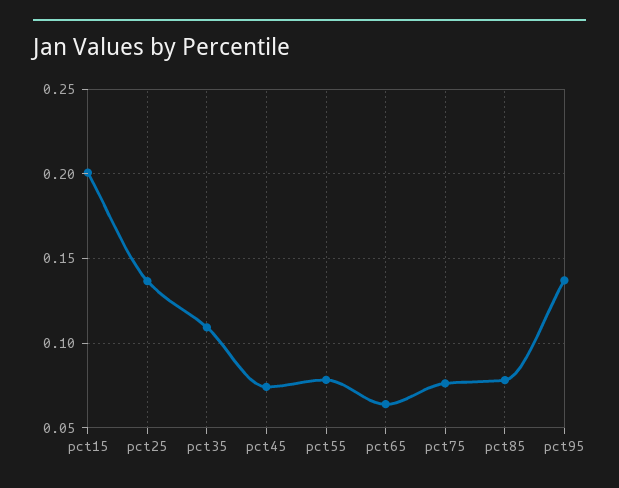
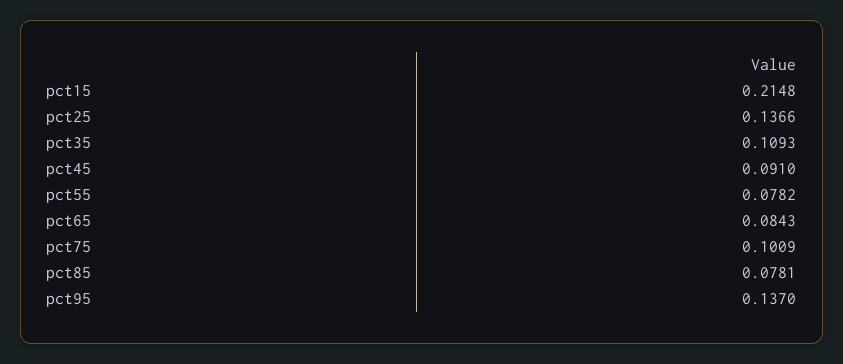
pct15: 0.2 -> 0.2148
pct45: 0.075 -> 0.091
pct65: 0.065 -> 0.0843
pct75: 0.075 -> 0.1009

